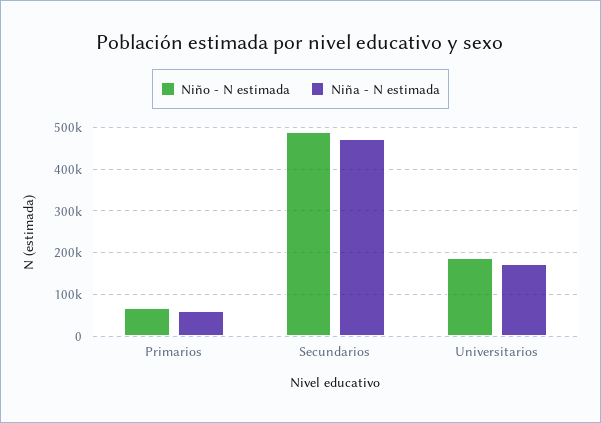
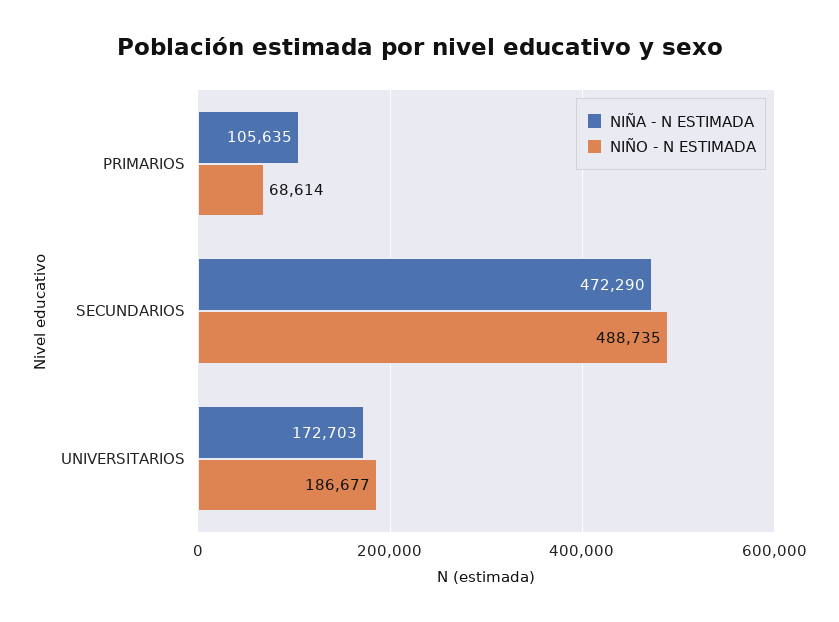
Niña - N estimada, Primarios: 60000 -> 105635

